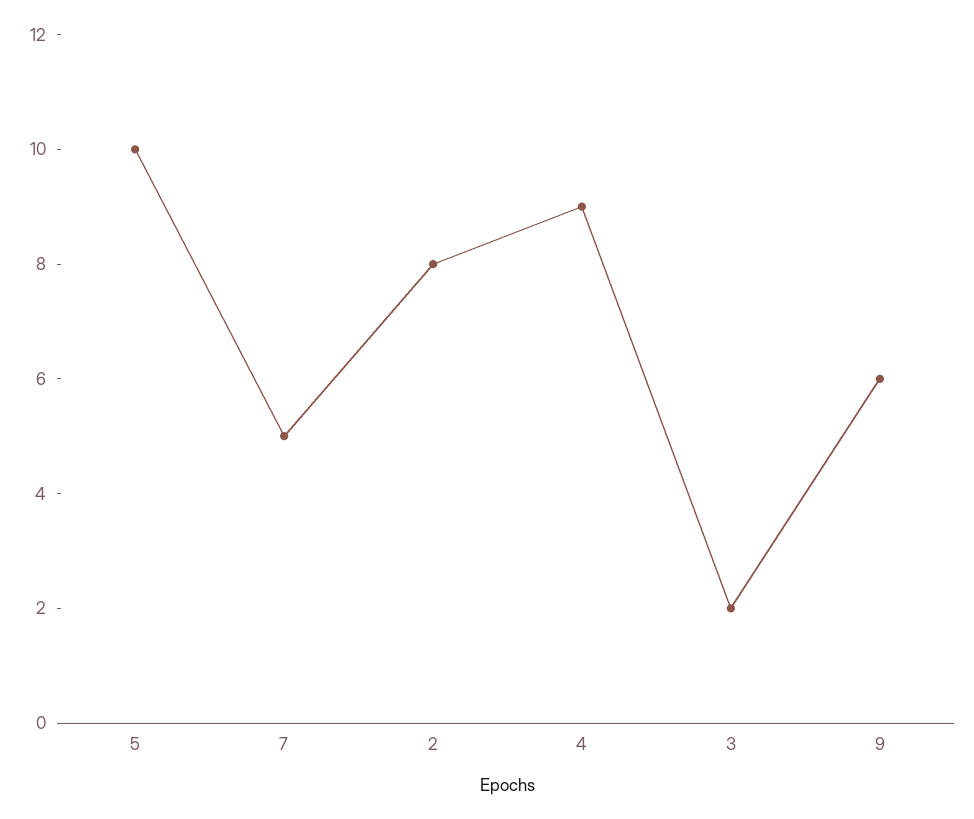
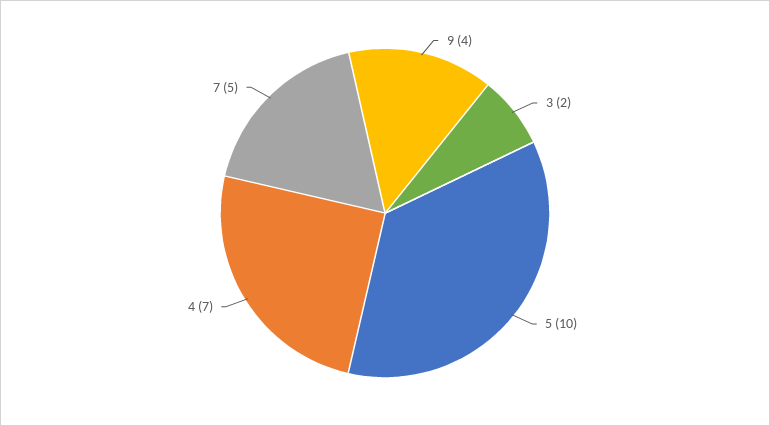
2: 8 -> none
4: 9 -> 7
9: 6 -> 4

